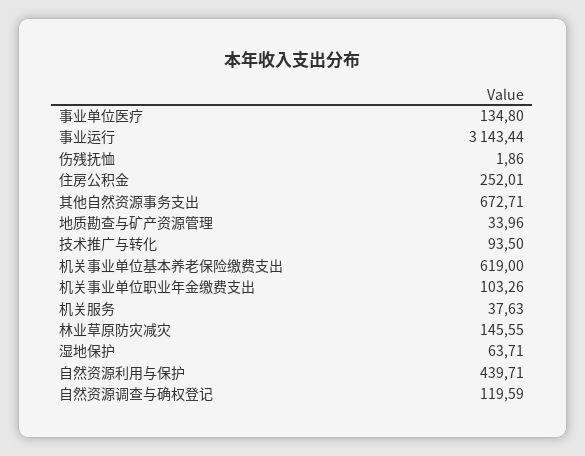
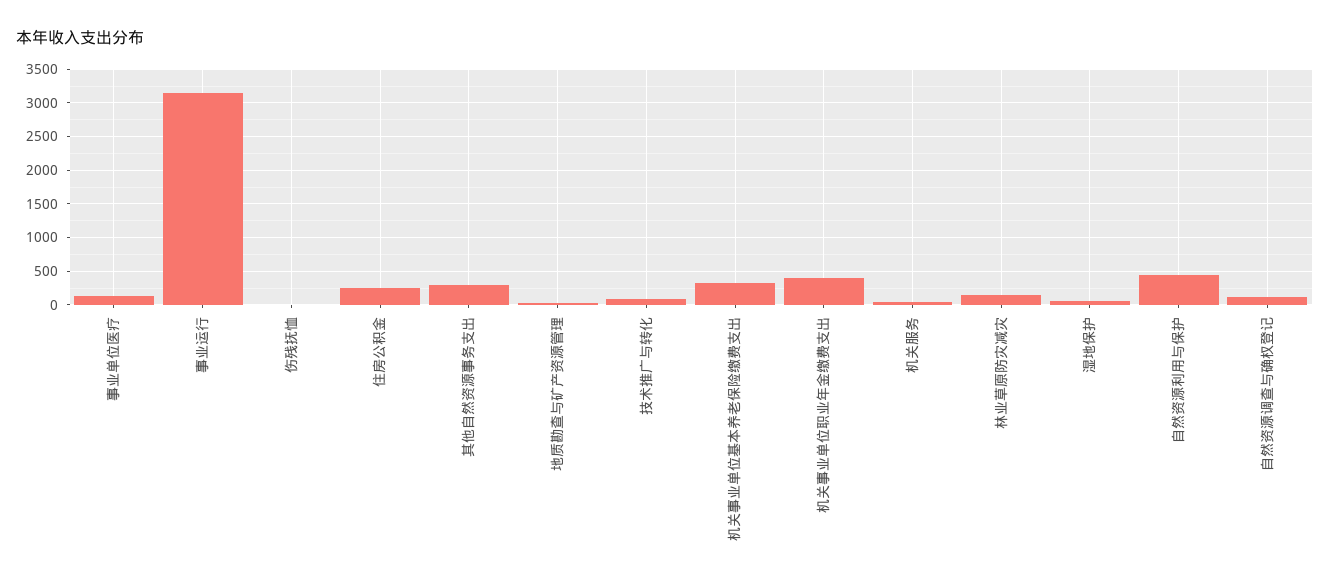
其他自然资源事务支出: 672.71 -> 300
机关事业单位基本养老保险缴费支出: 619 -> 300
机关事业单位职业年金缴费支出: 103.26 -> 400

